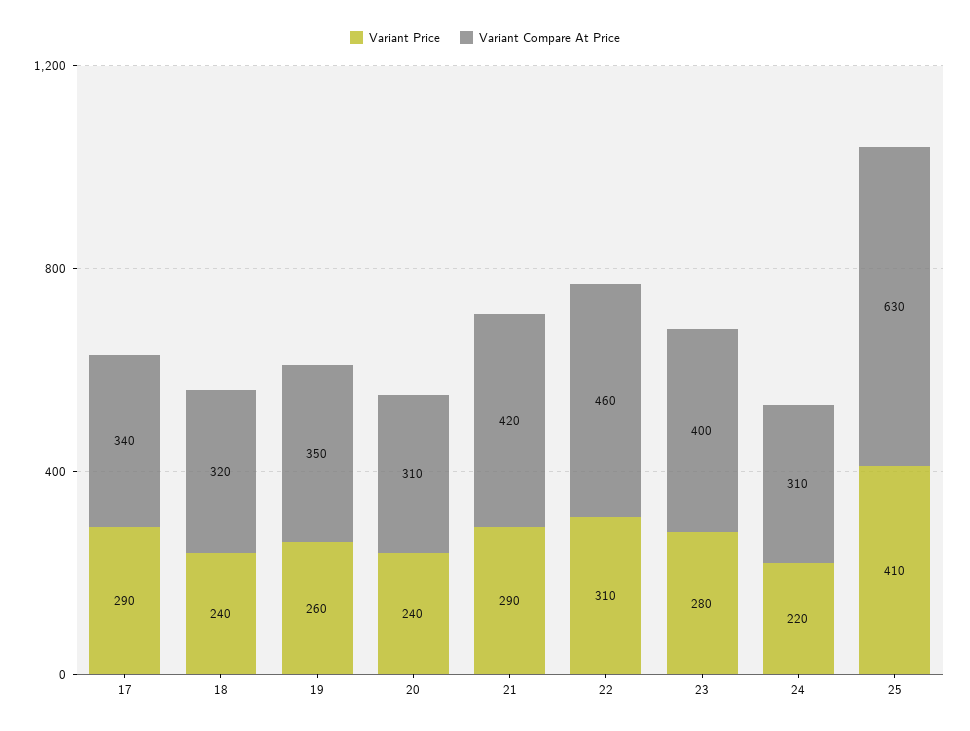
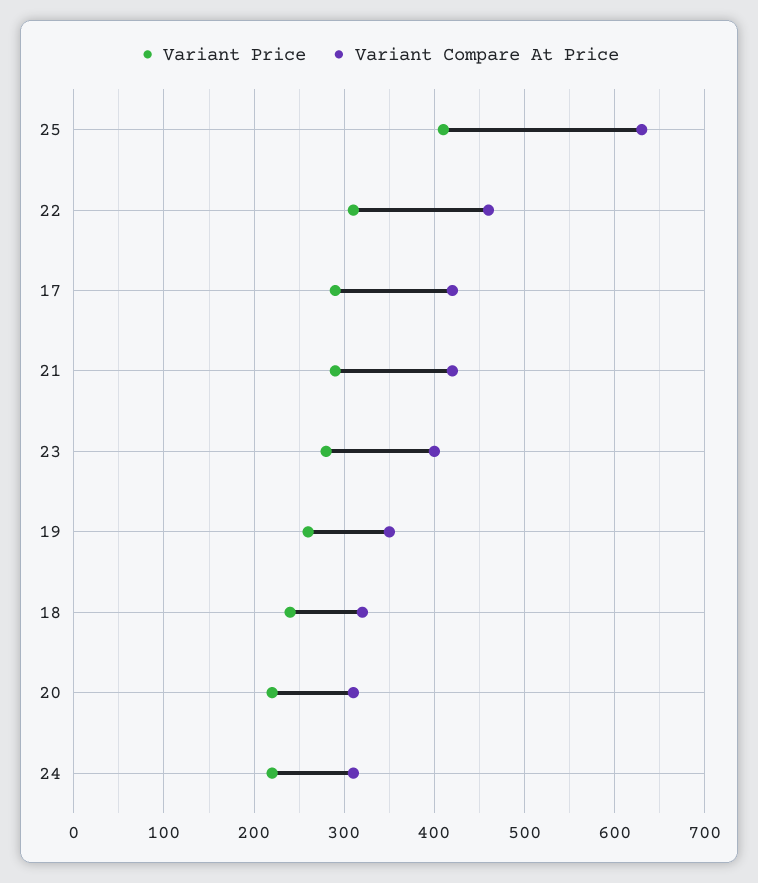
Variant Compare At Price, 17: 340 -> 420
Variant Price, 20: 240 -> 220

